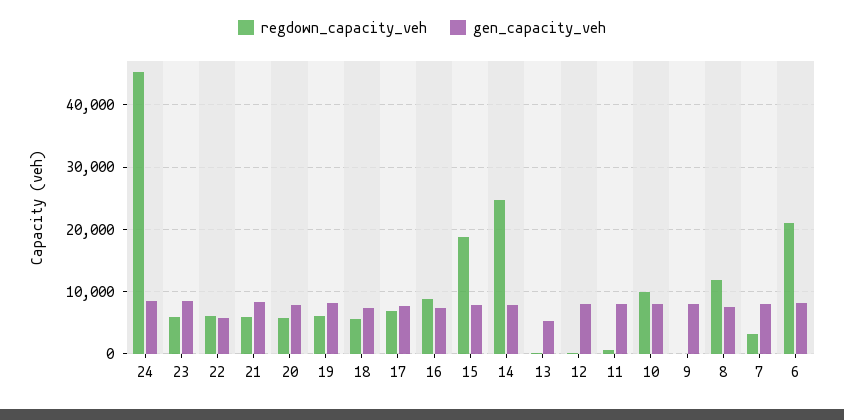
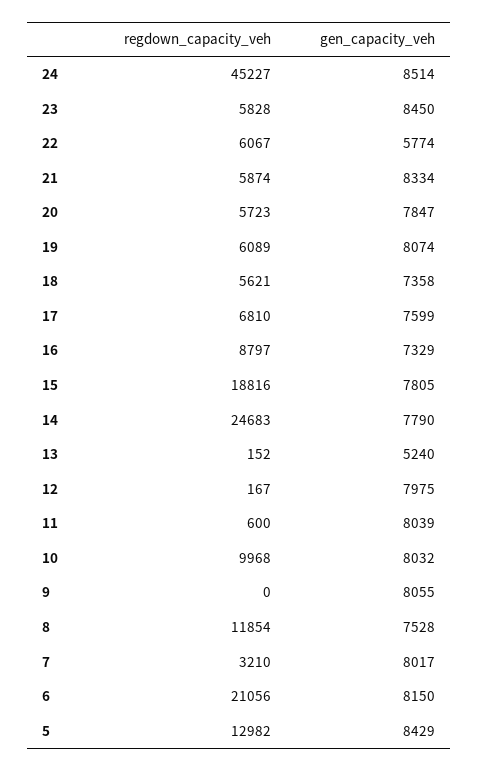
regdown_capacity_veh, 5: none -> 12982
gen_capacity_veh, 5: none -> 8429

